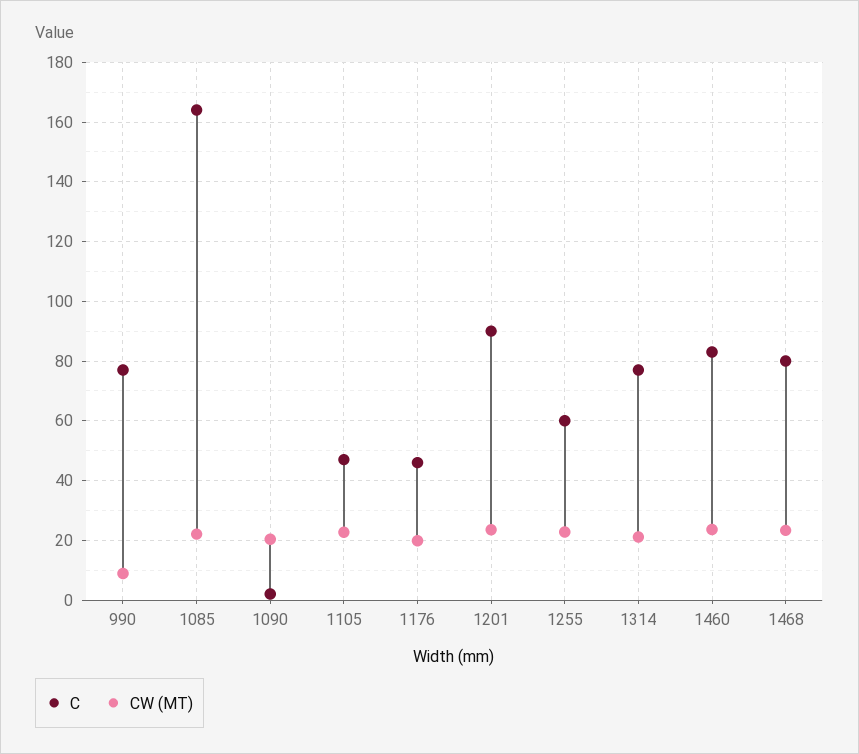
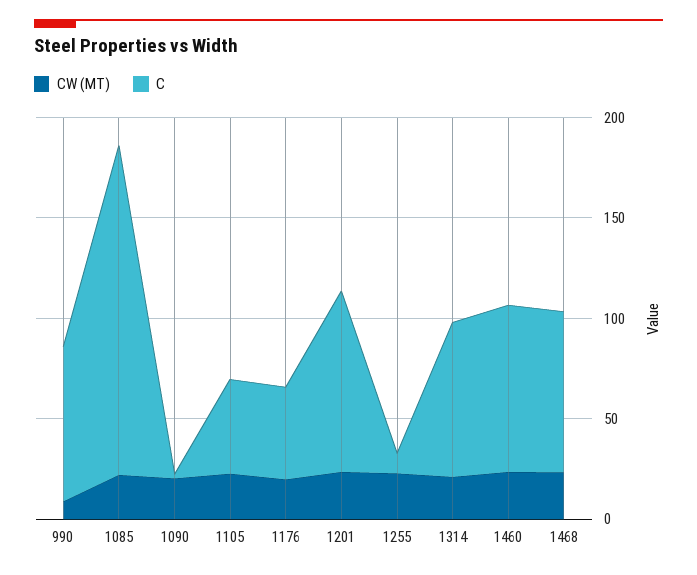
C, 1255: 60 -> 10

